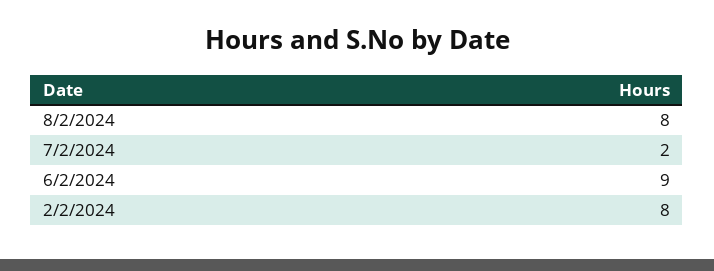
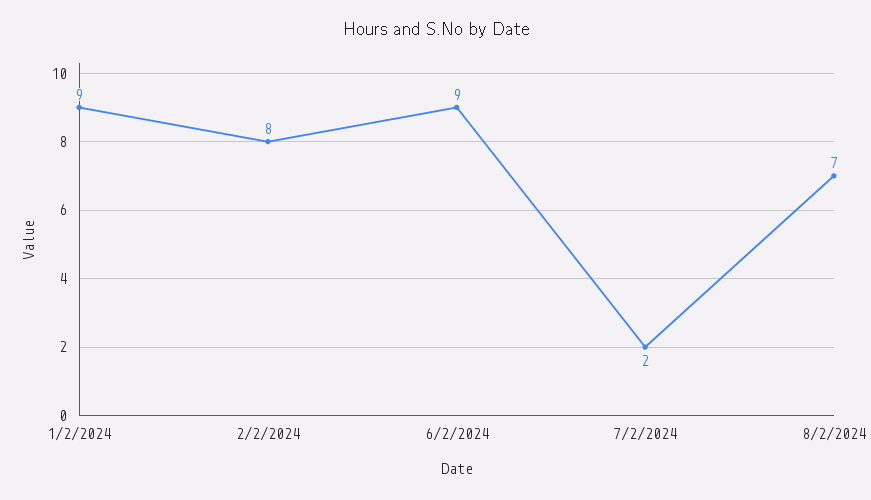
8/2/2024: 8 -> 7
1/2/2024: none -> 9

